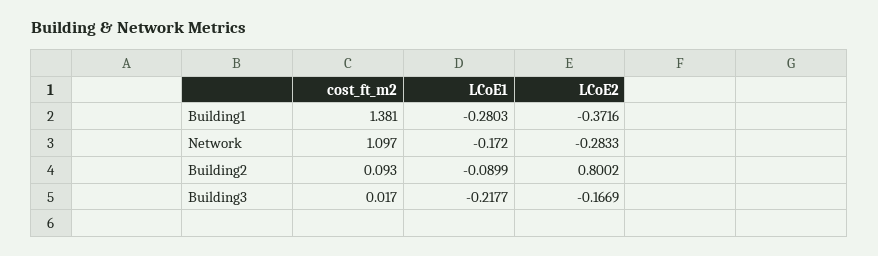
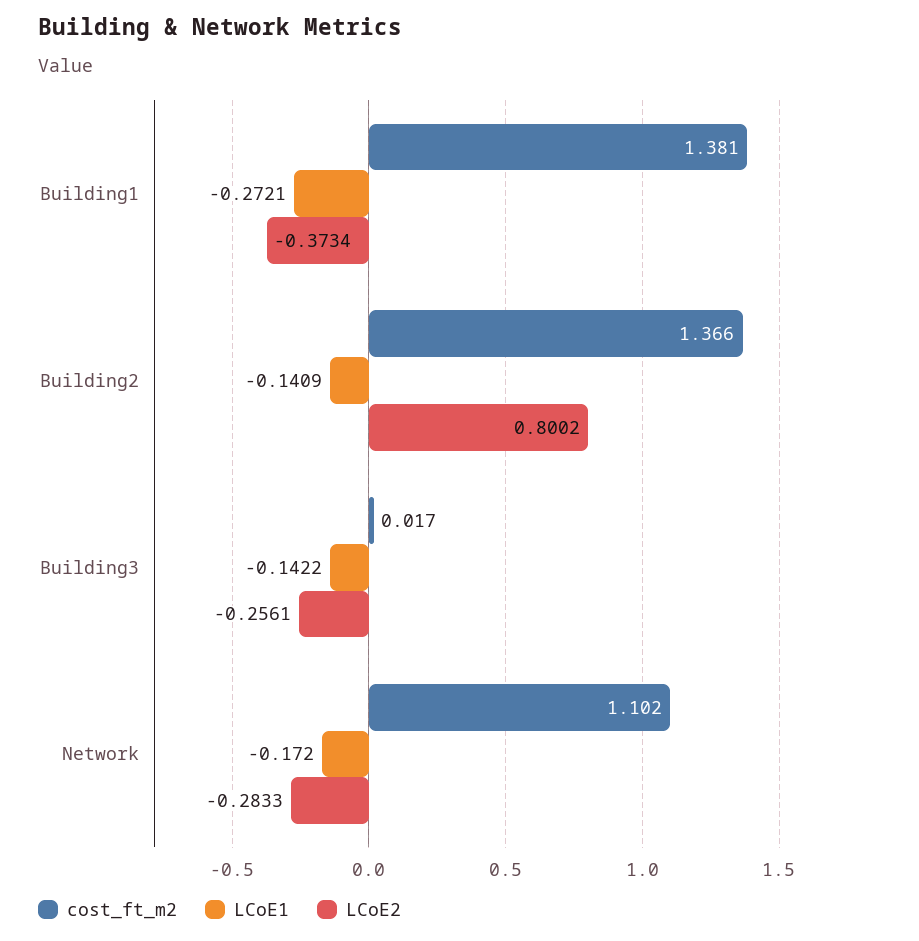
LCoE1, Building1: -0.2803 -> -0.2721
LCoE2, Building1: -0.3716 -> -0.3734
cost_ft_m2, Network: 1.097 -> 1.102
cost_ft_m2, Building2: 0.093 -> 1.366
LCoE1, Building2: -0.0899 -> -0.1409
LCoE1, Building3: -0.2177 -> -0.1422
LCoE2, Building3: -0.1669 -> -0.2561

